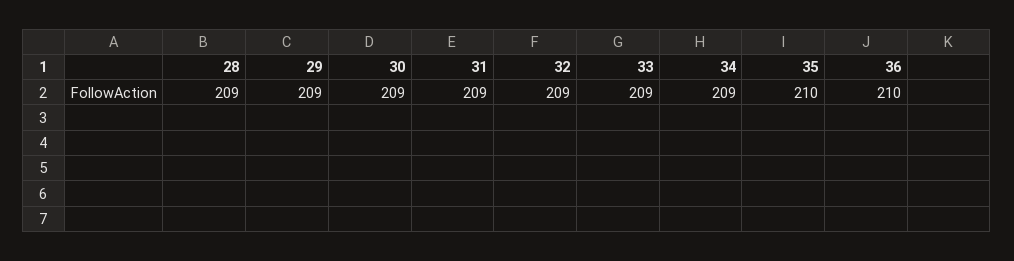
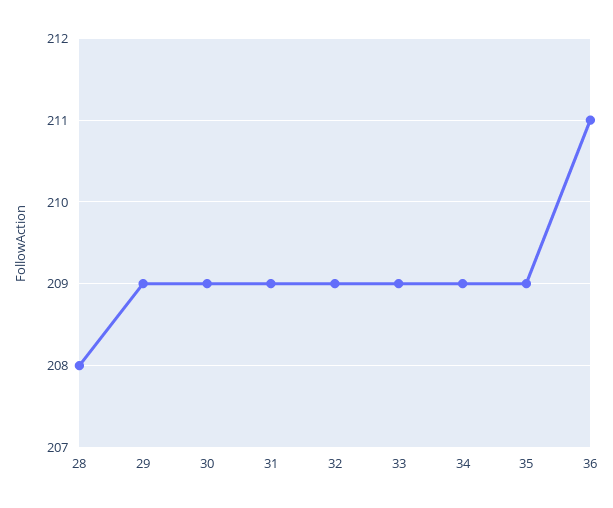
28: 209 -> 208
35: 210 -> 209
36: 210 -> 211

